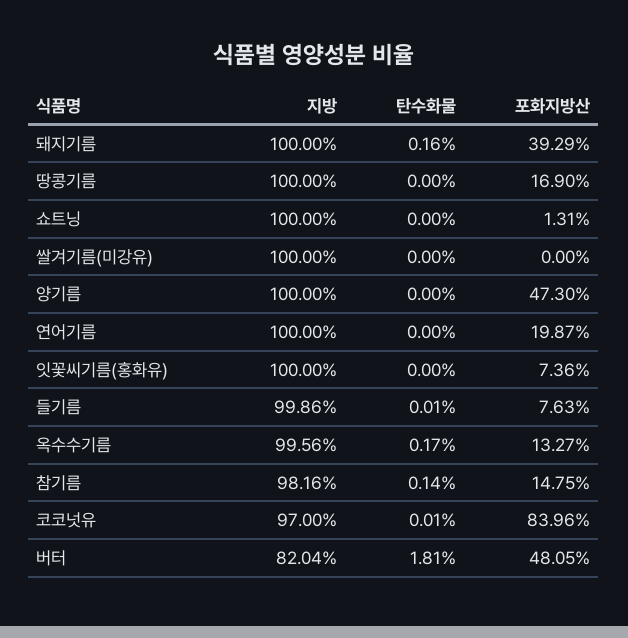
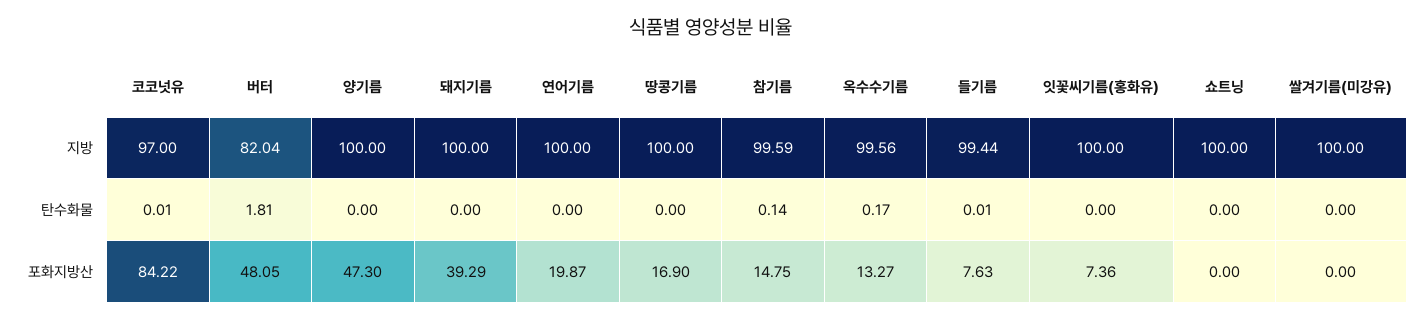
탄수화물, 돼지기름: 0.16 -> 0
포화지방산, 쇼트닝: 1.31 -> 0
지방, 들기름: 99.86 -> 99.44
지방, 참기름: 98.16 -> 99.59
포화지방산, 코코넛유: 83.96 -> 84.22

